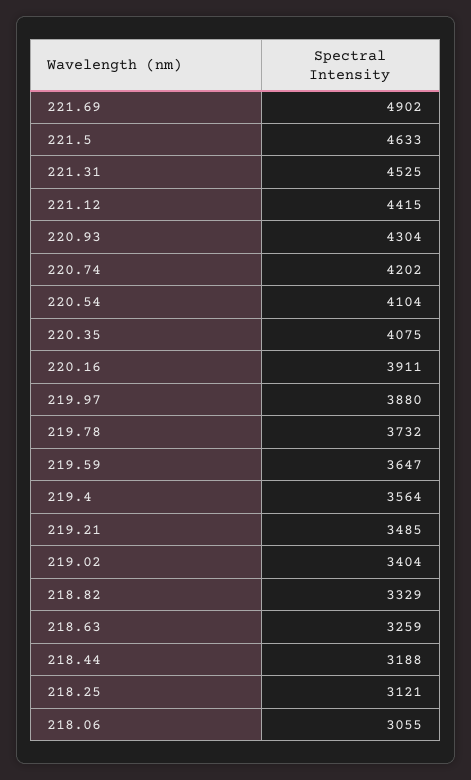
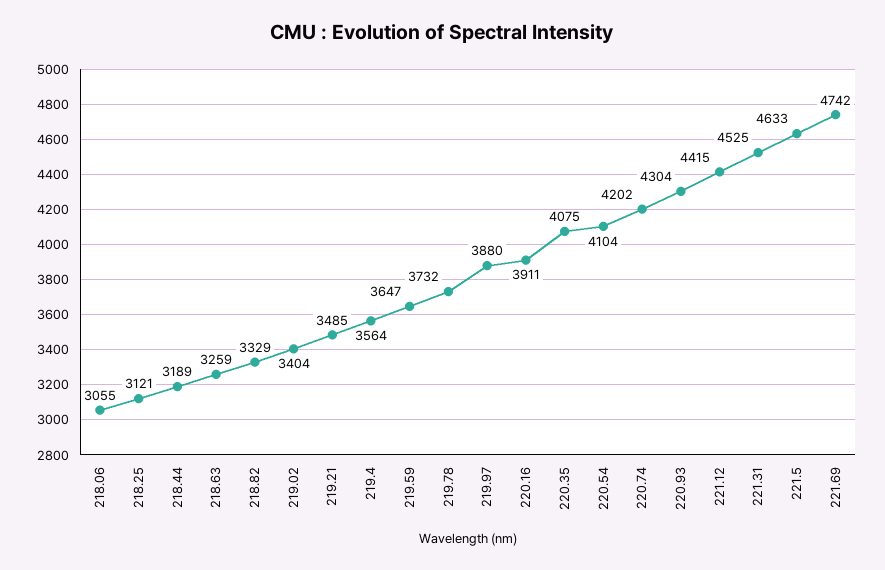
221.69: 4902 -> 4742
218.44: 3188 -> 3189

